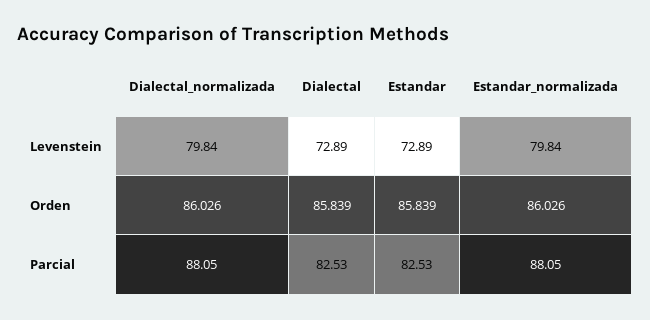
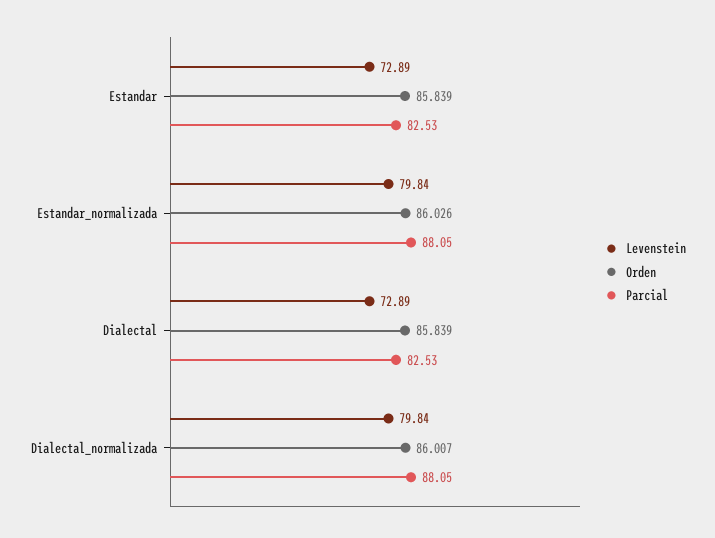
Orden, Dialectal_normalizada: 86.026 -> 86.007

